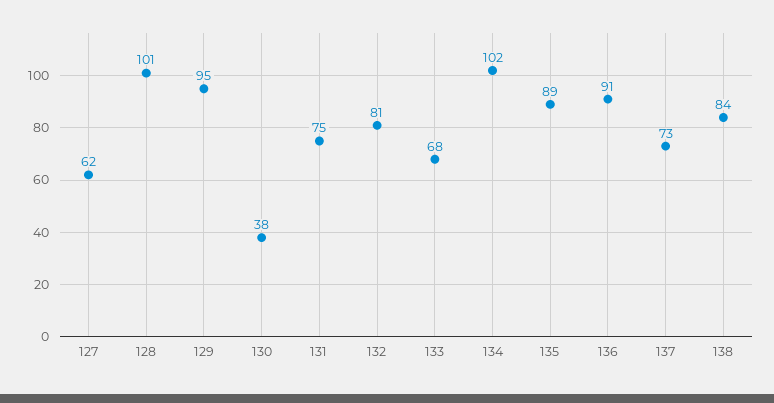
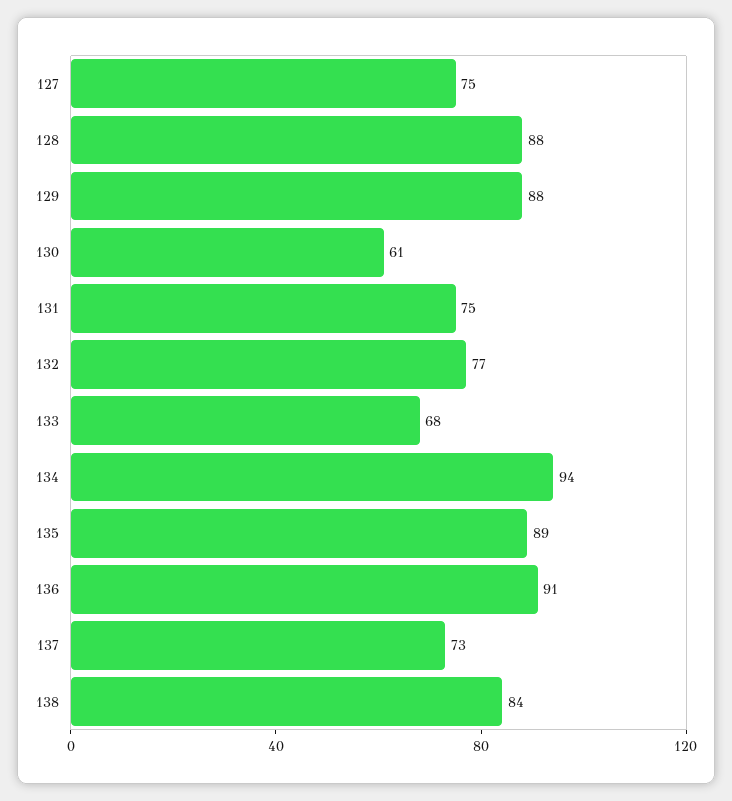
127: 62 -> 75
128: 101 -> 88
129: 95 -> 88
130: 38 -> 61
132: 81 -> 77
134: 102 -> 94

